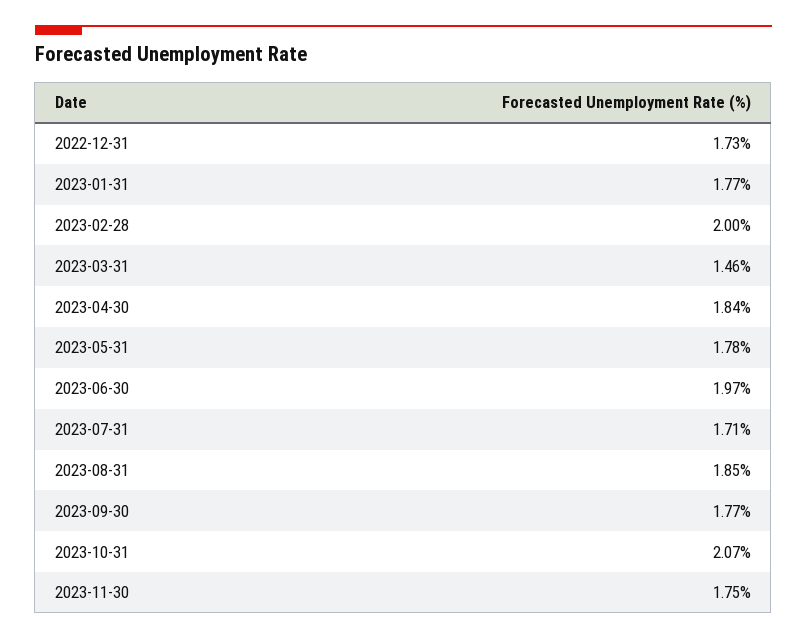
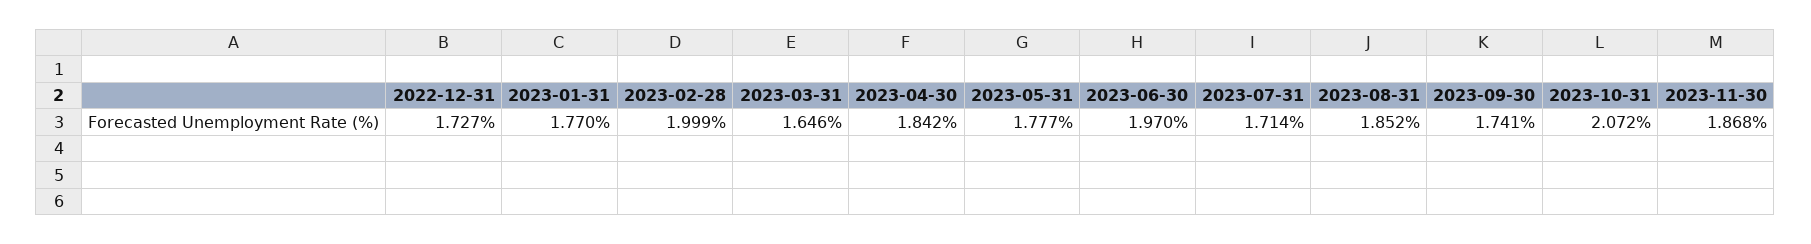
2023-03-31: 1.46 -> 1.646
2023-09-30: 1.77 -> 1.741
2023-11-30: 1.75 -> 1.868

